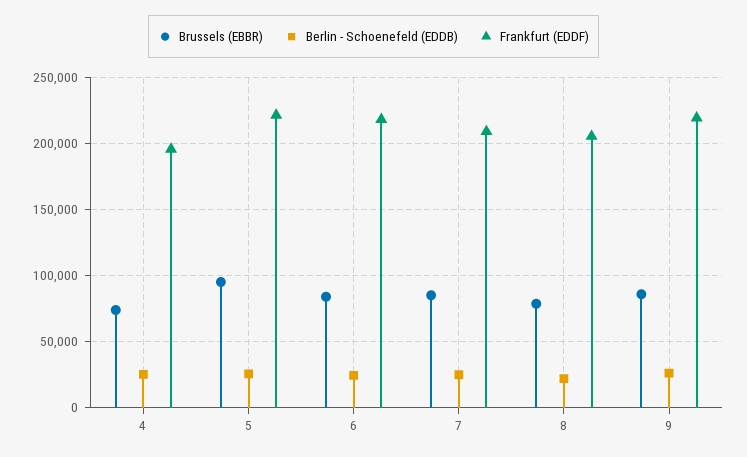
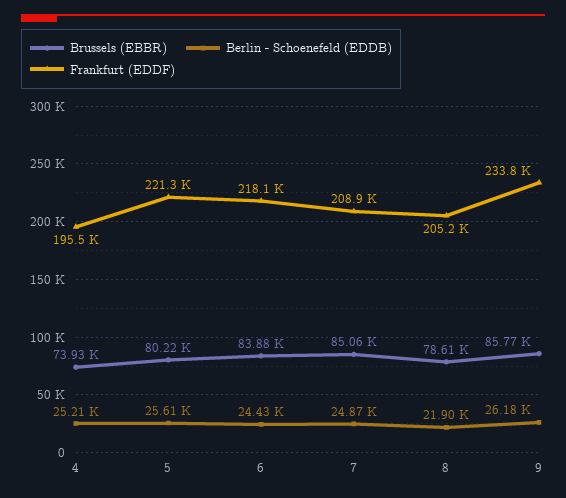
Brussels (EBBR), 5: 95000 -> 80220
Frankfurt (EDDF), 9: 220000 -> 233800

